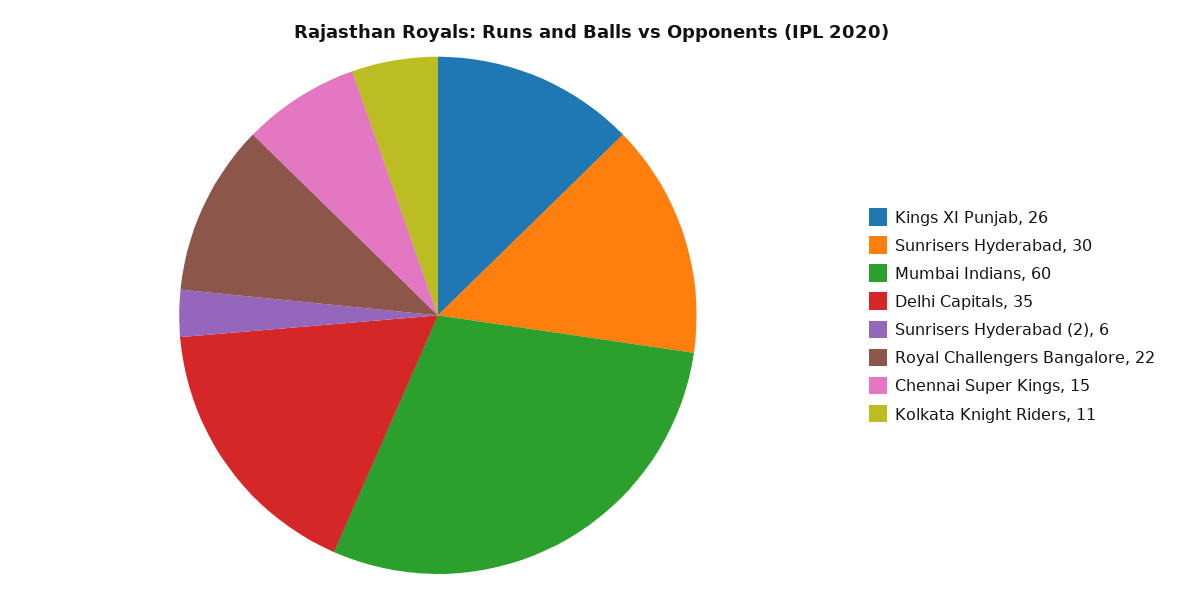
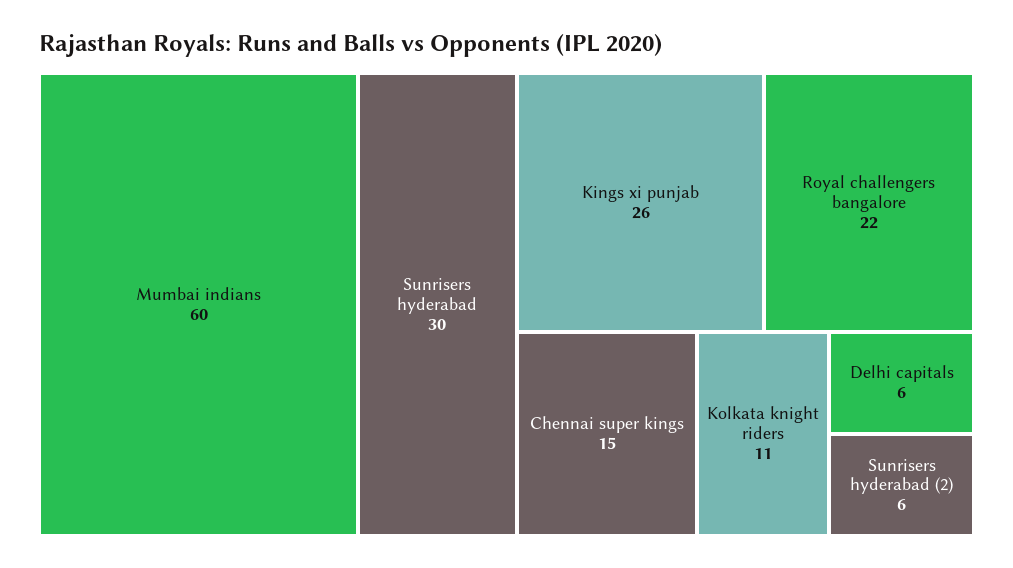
Delhi Capitals: 35 -> 6

